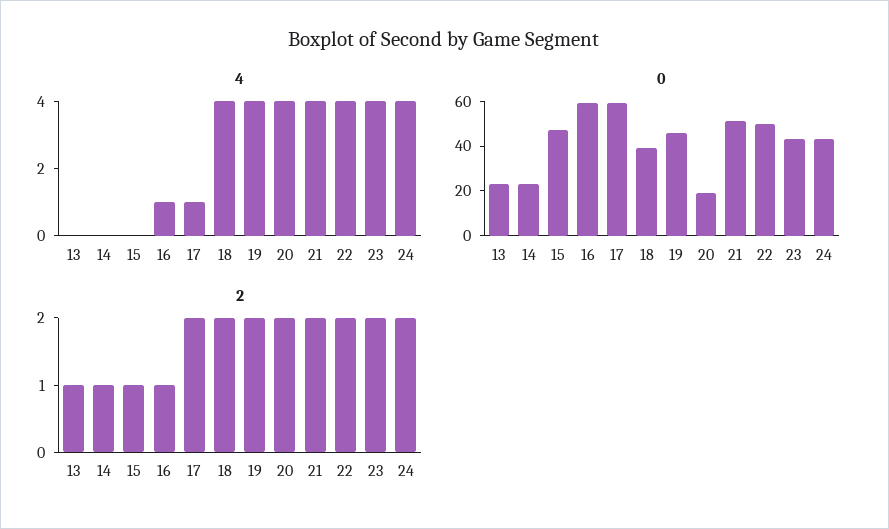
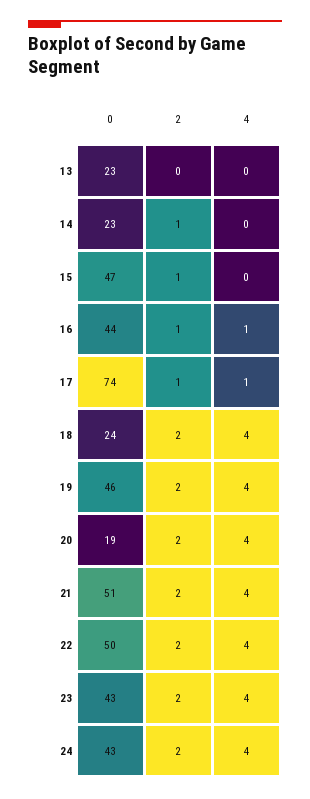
0, 16: 60 -> 44
0, 17: 60 -> 74
0, 18: 40 -> 24
2, 13: 1 -> 0
2, 17: 2 -> 1

